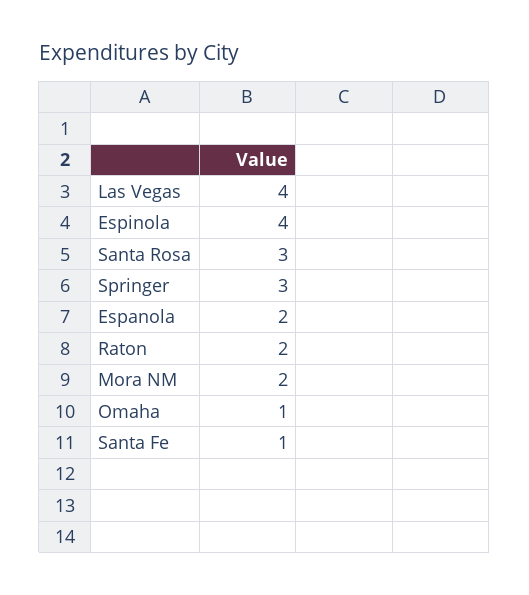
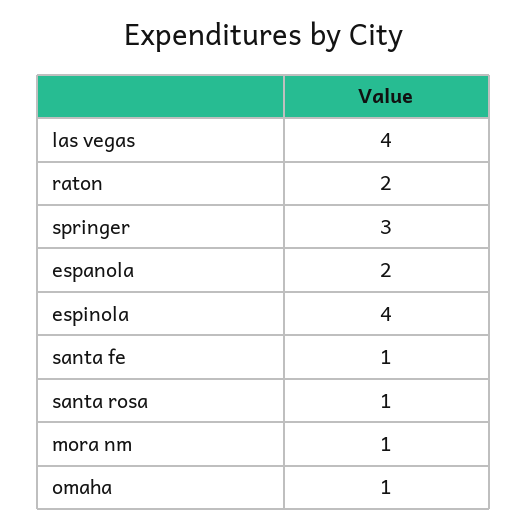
Santa Rosa: 3 -> 1
Mora NM: 2 -> 1

